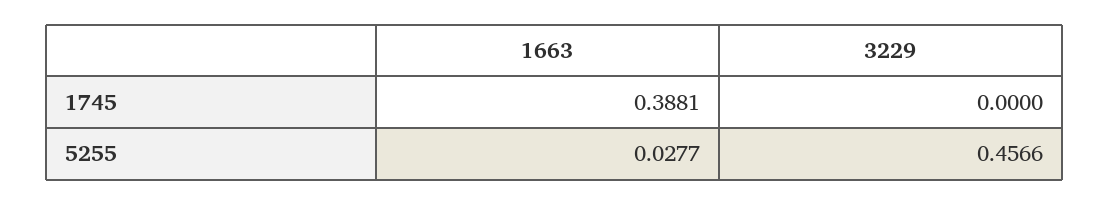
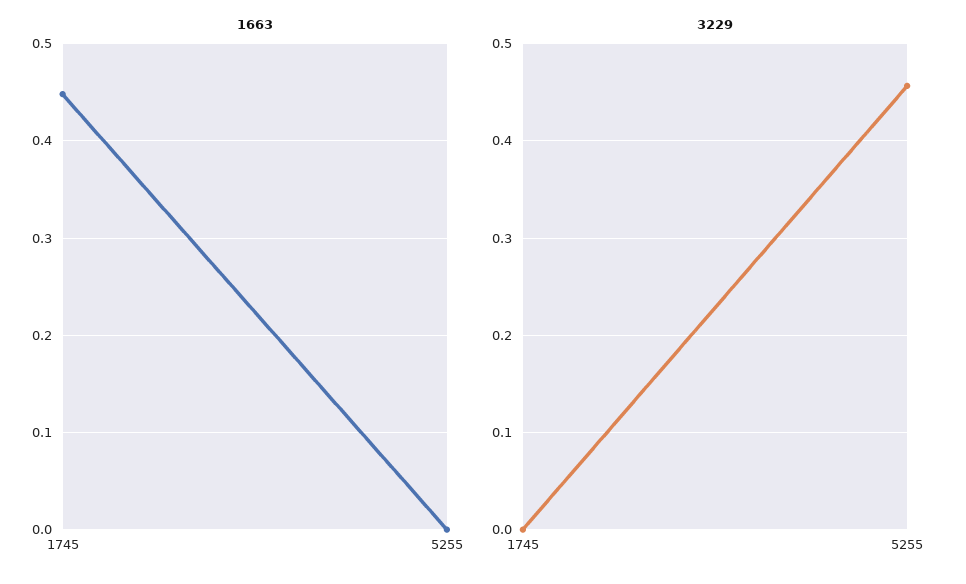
1663, 1745: 0.3881 -> 0.45
1663, 5255: 0.0277 -> 0

